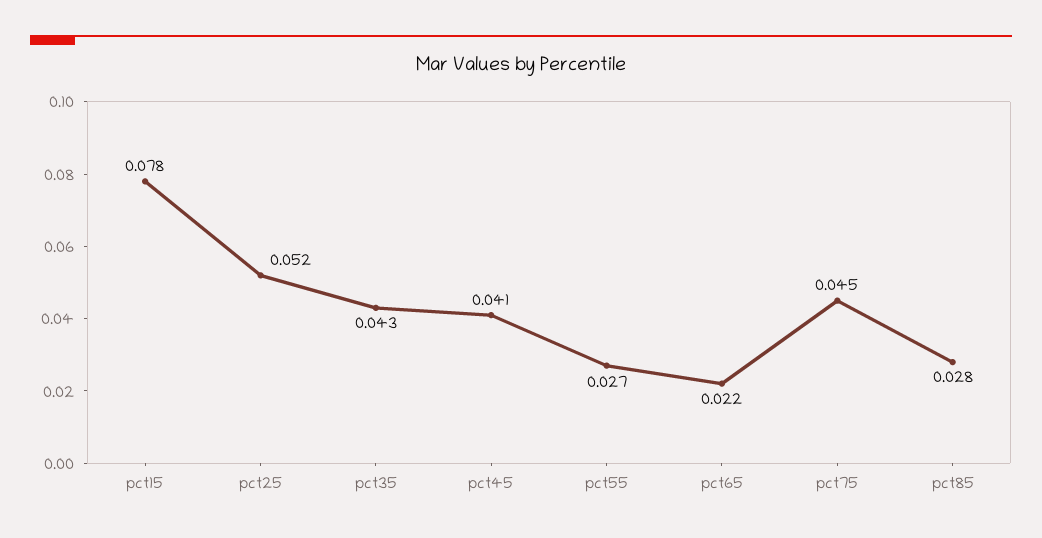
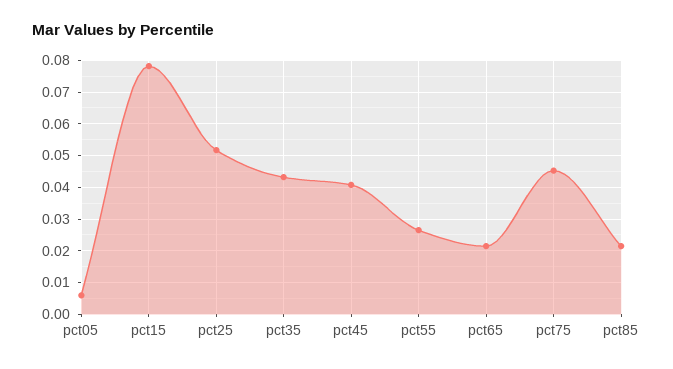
pct85: 0.028 -> 0.022
pct05: none -> 0.006

